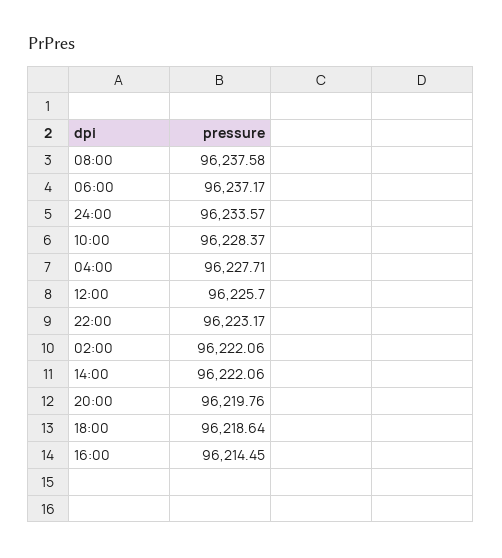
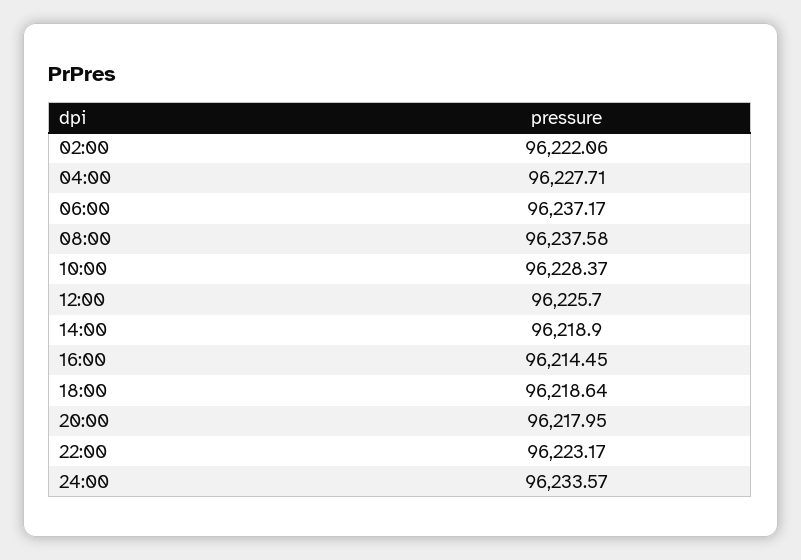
14:00: 96222.06 -> 96218.9
20:00: 96219.76 -> 96217.95

